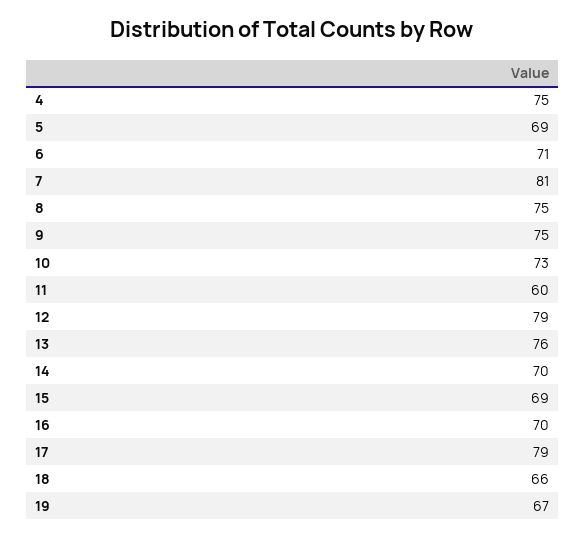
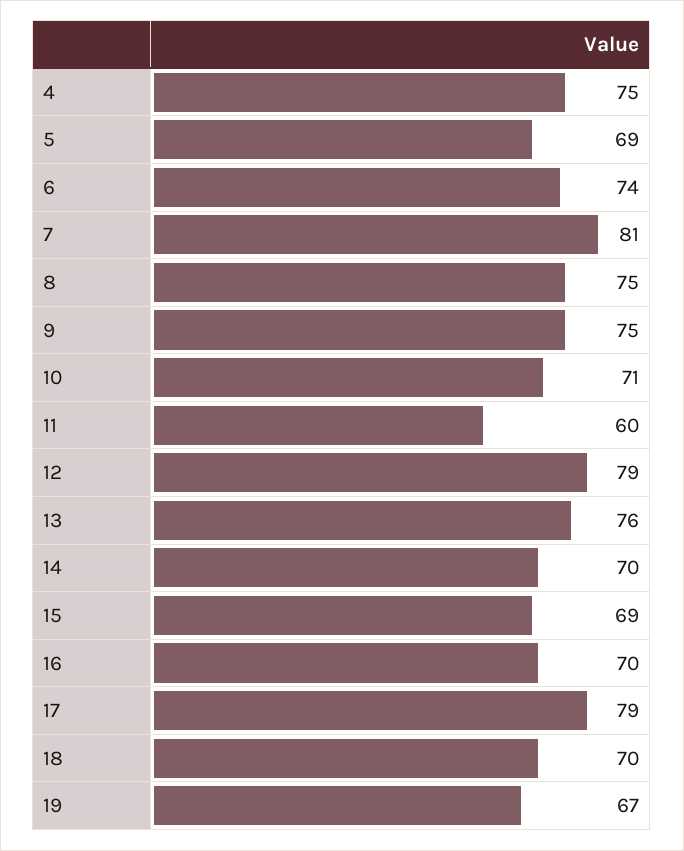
6: 71 -> 74
10: 73 -> 71
18: 66 -> 70

